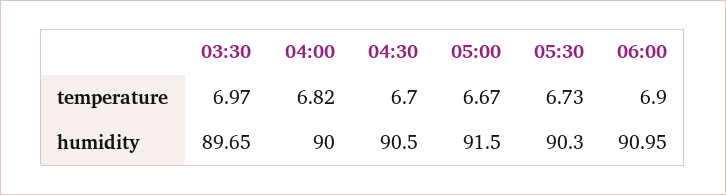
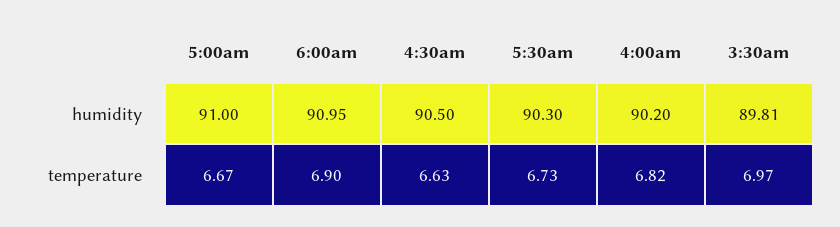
04:30, temperature: 6.7 -> 6.63
03:30, humidity: 89.65 -> 89.81
04:00, humidity: 90 -> 90.2
05:00, humidity: 91.5 -> 91

